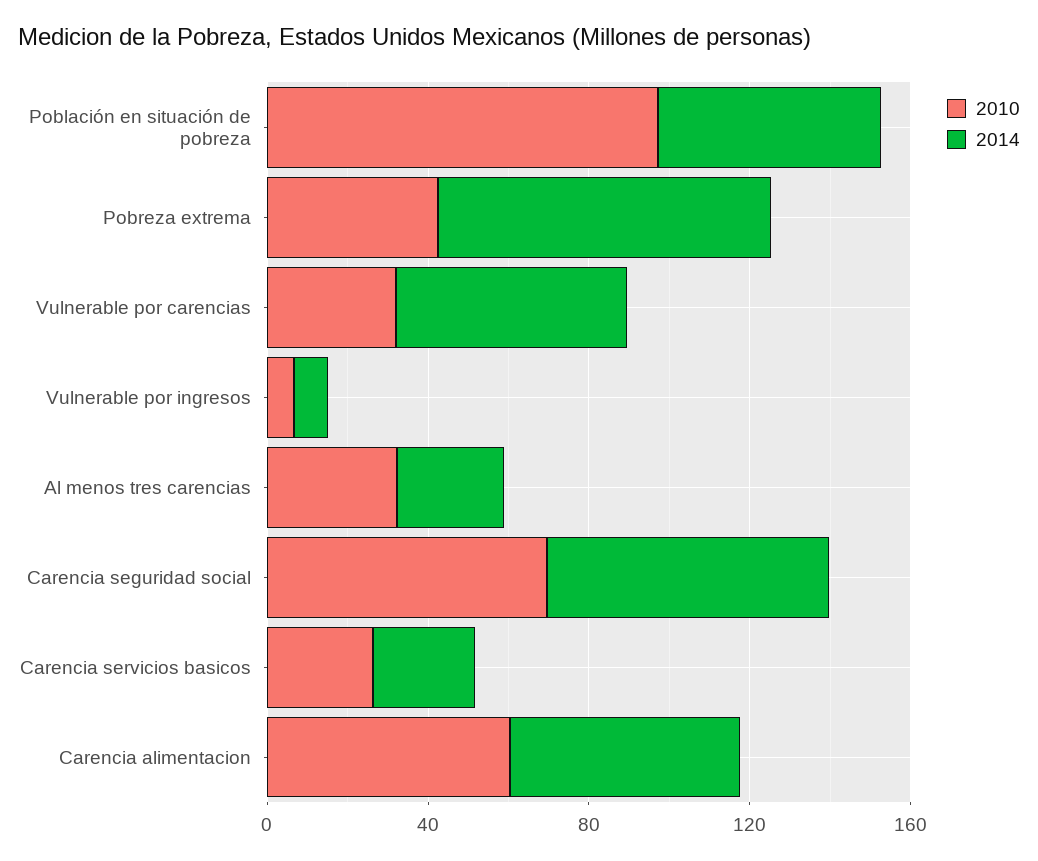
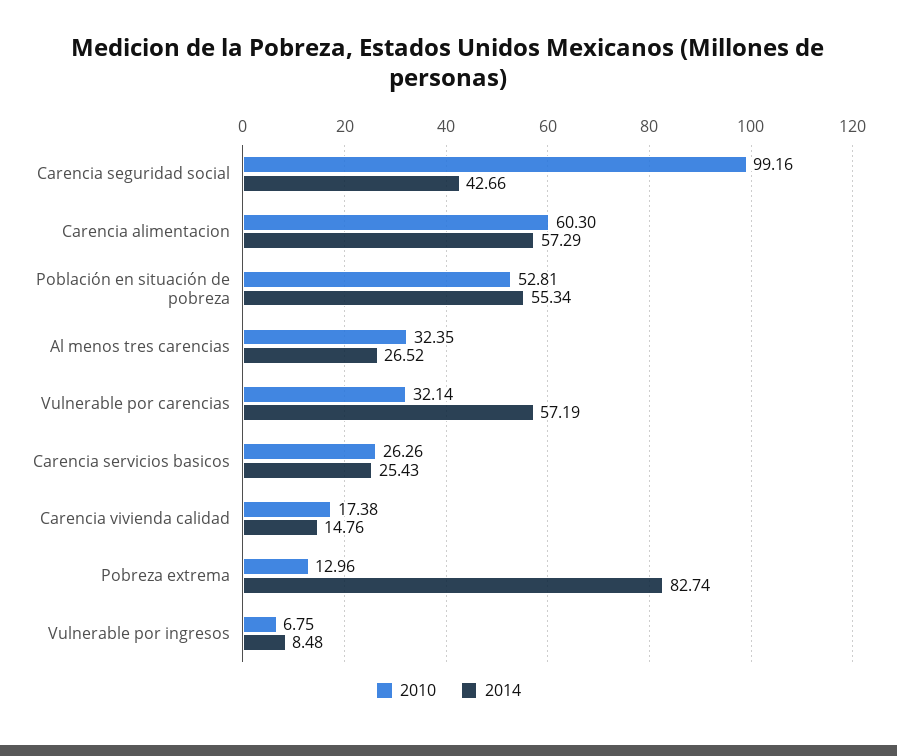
2010, Población en situación de pobreza: 100 -> 52.81
2010, Pobreza extrema: 40 -> 12.96
2010, Carencia seguridad social: 70 -> 99.16
2014, Carencia seguridad social: 70 -> 42.66
2010, Carencia vivienda calidad: none -> 17.38
2014, Carencia vivienda calidad: none -> 14.76

